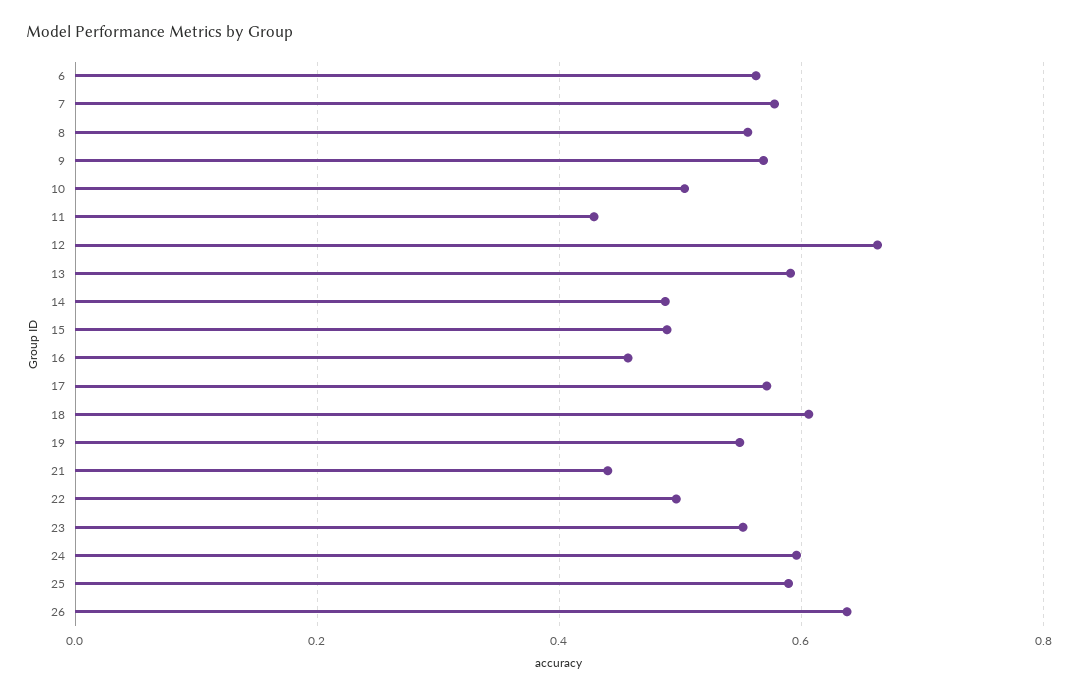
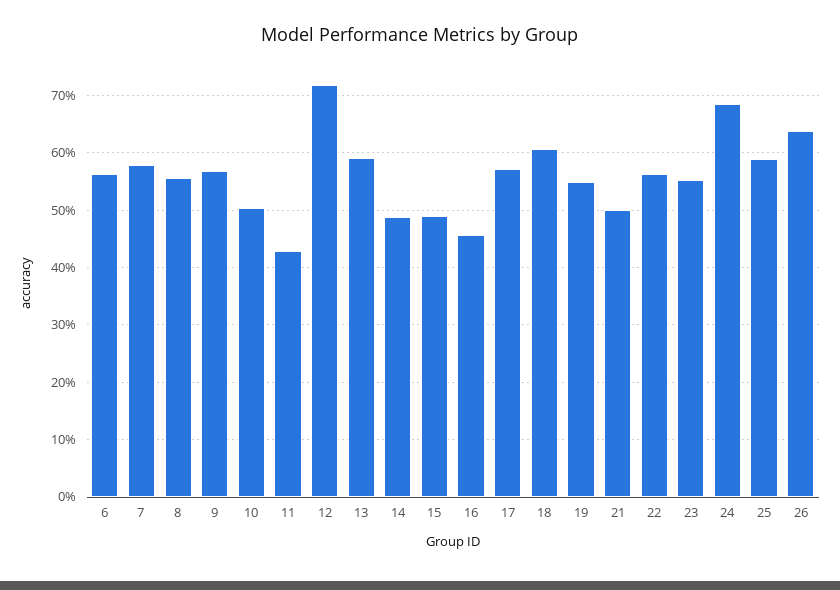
12: 0.66 -> 0.72
21: 0.44 -> 0.5
22: 0.5 -> 0.56
24: 0.6 -> 0.68

